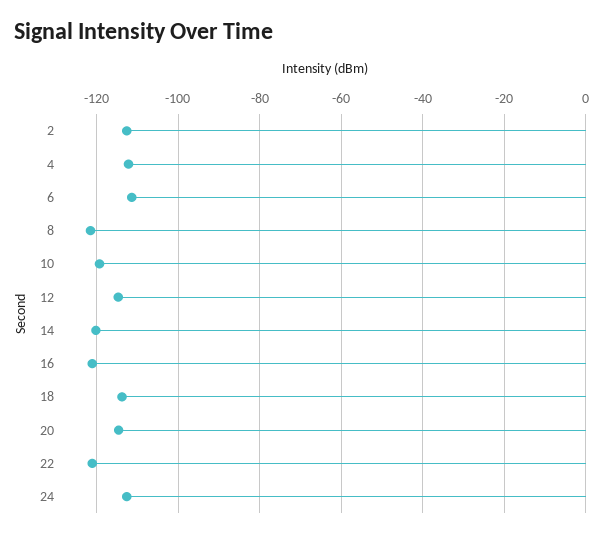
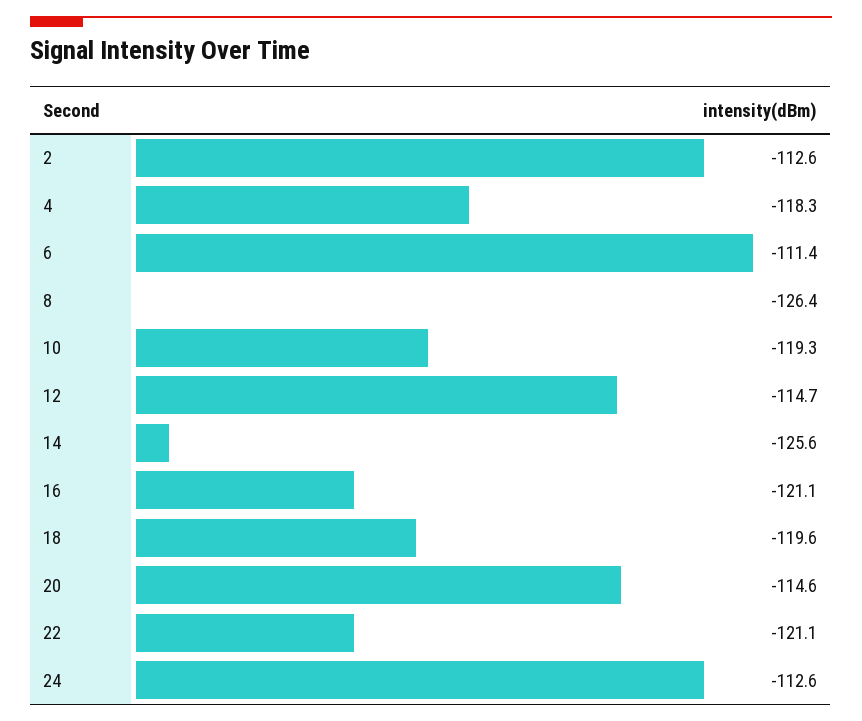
4: -112 -> -118.3
8: -122 -> -126.4
14: -120 -> -125.6
18: -114 -> -119.6

